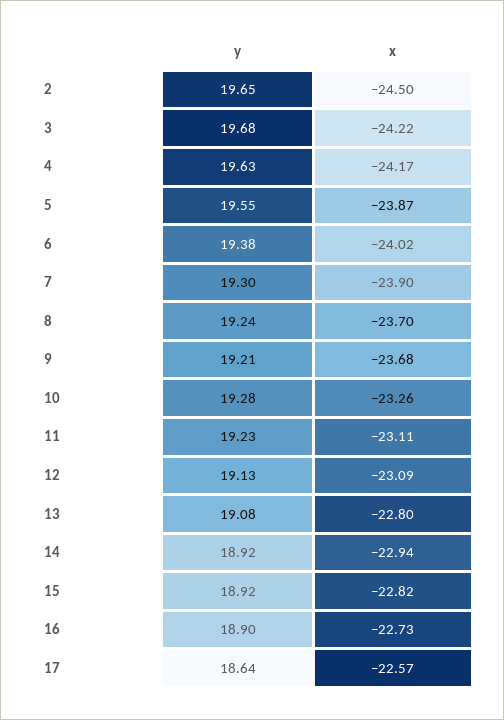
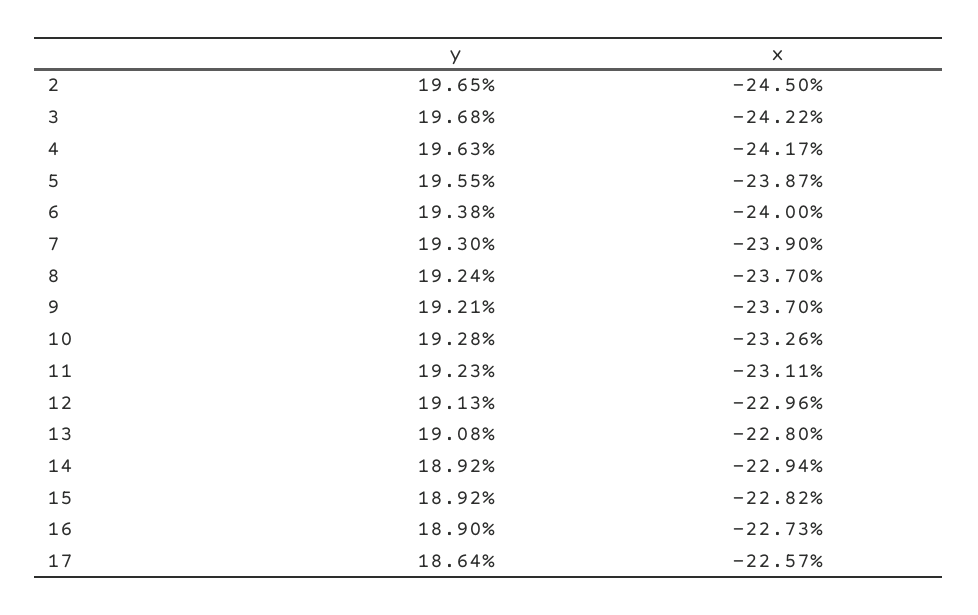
x, 6: -24.02 -> -24
x, 9: -23.68 -> -23.7
x, 12: -23.09 -> -22.96

